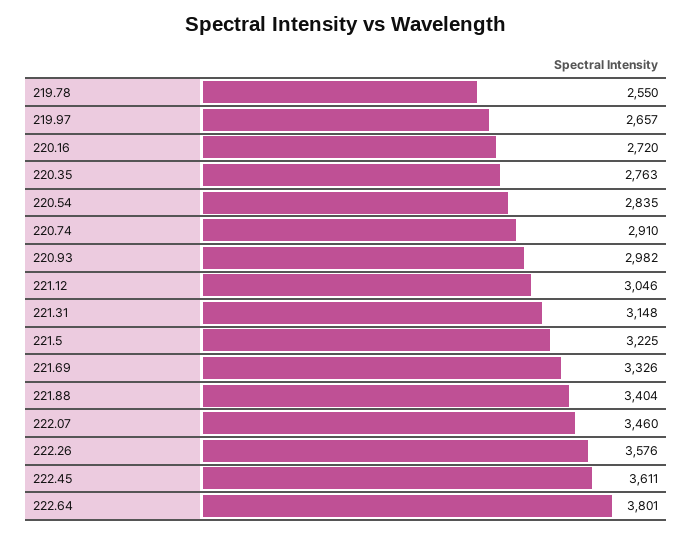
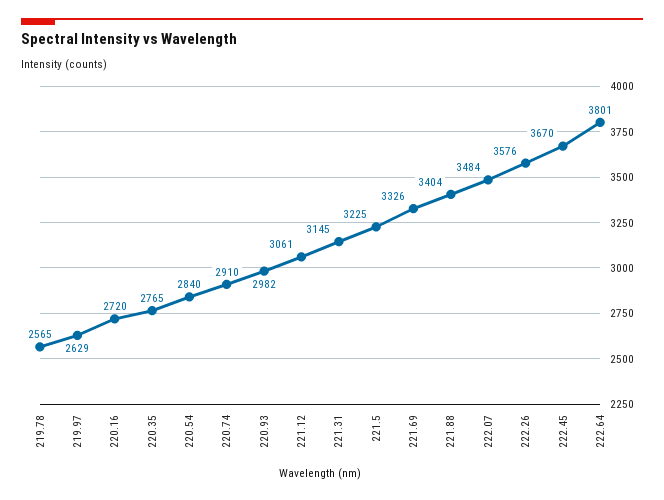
219.78: 2550 -> 2565
219.97: 2657 -> 2629
220.35: 2763 -> 2765
220.54: 2835 -> 2840
221.12: 3046 -> 3061
221.31: 3148 -> 3145
222.07: 3460 -> 3484
222.45: 3611 -> 3670

